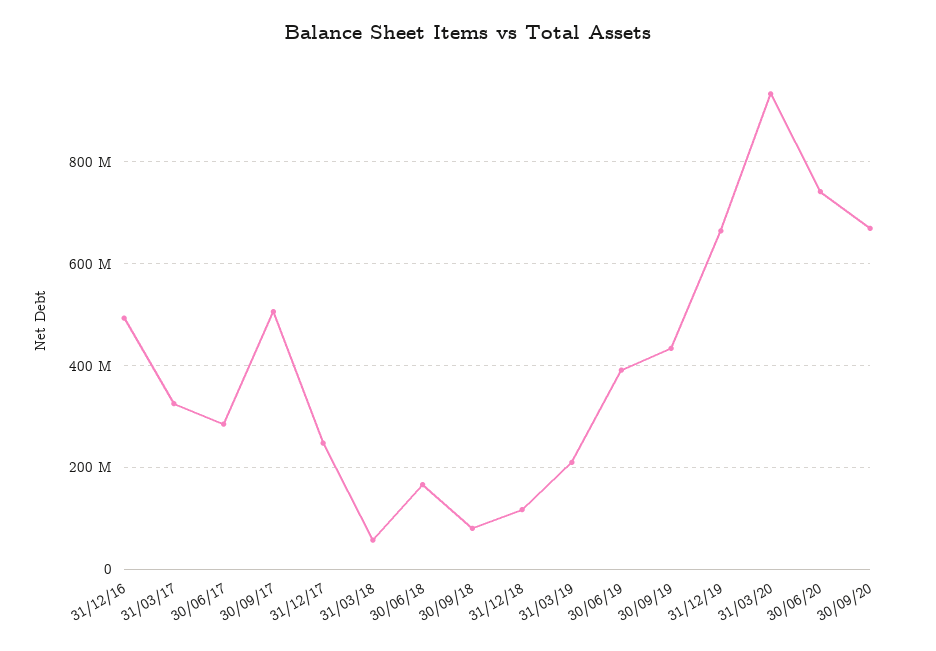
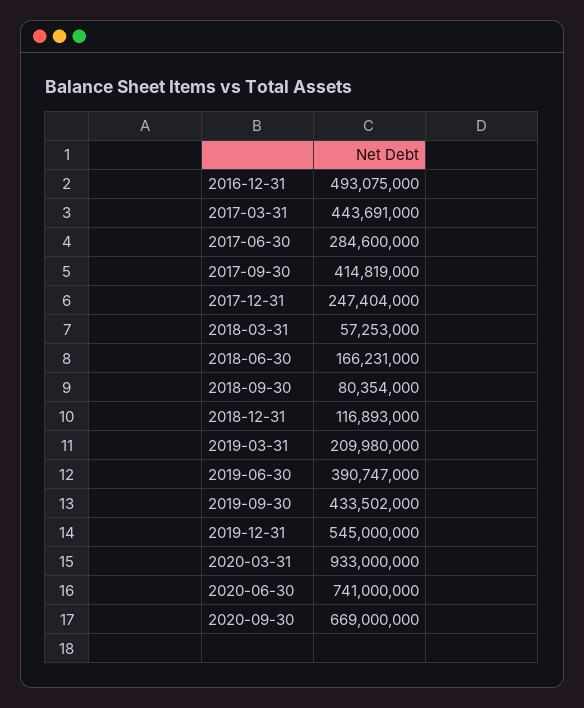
31/03/17: 320000000 -> 443691000
30/09/17: 500000000 -> 414819000
31/12/19: 660000000 -> 545000000

